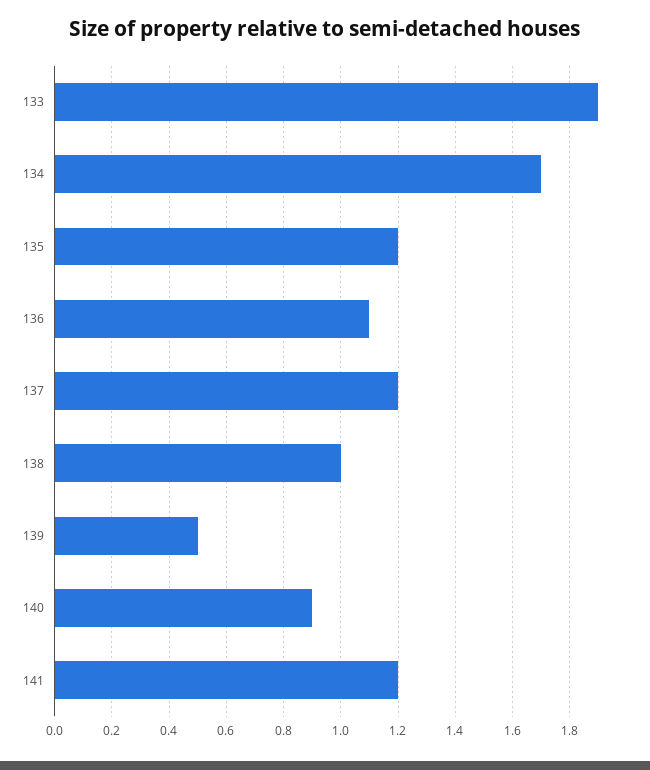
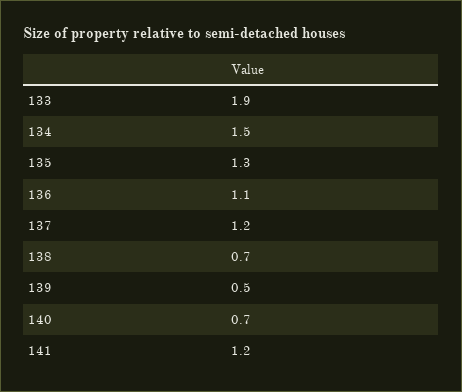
134: 1.7 -> 1.5
135: 1.2 -> 1.3
138: 1 -> 0.7
140: 0.9 -> 0.7

